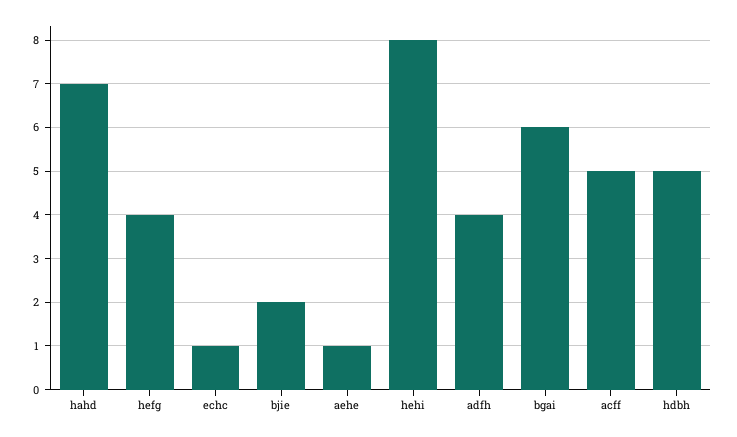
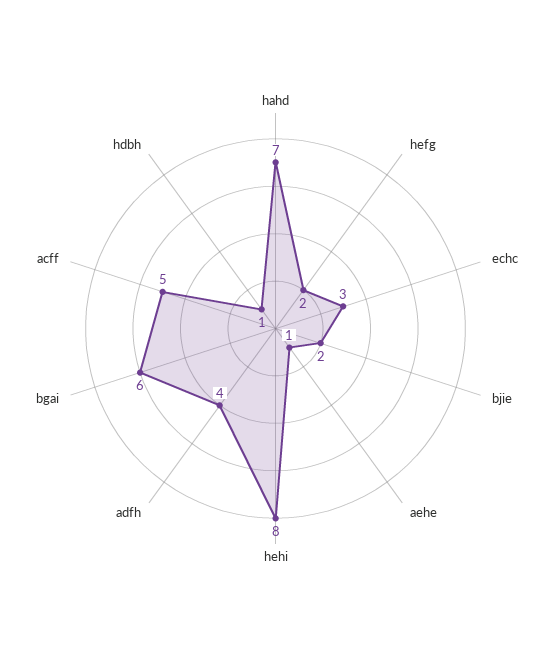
hefg: 4 -> 2
echc: 1 -> 3
hdbh: 5 -> 1

